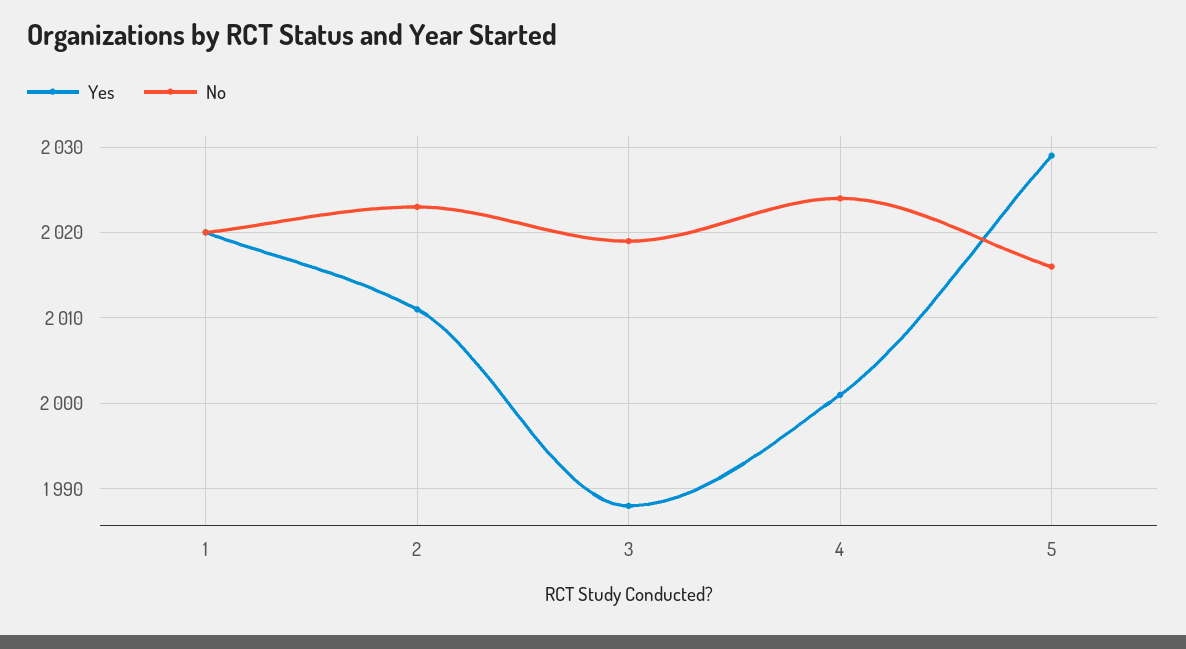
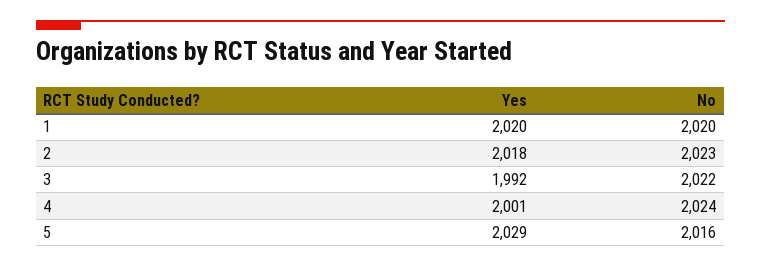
Yes, 2: 2011 -> 2018
Yes, 3: 1988 -> 1992
No, 3: 2019 -> 2022

